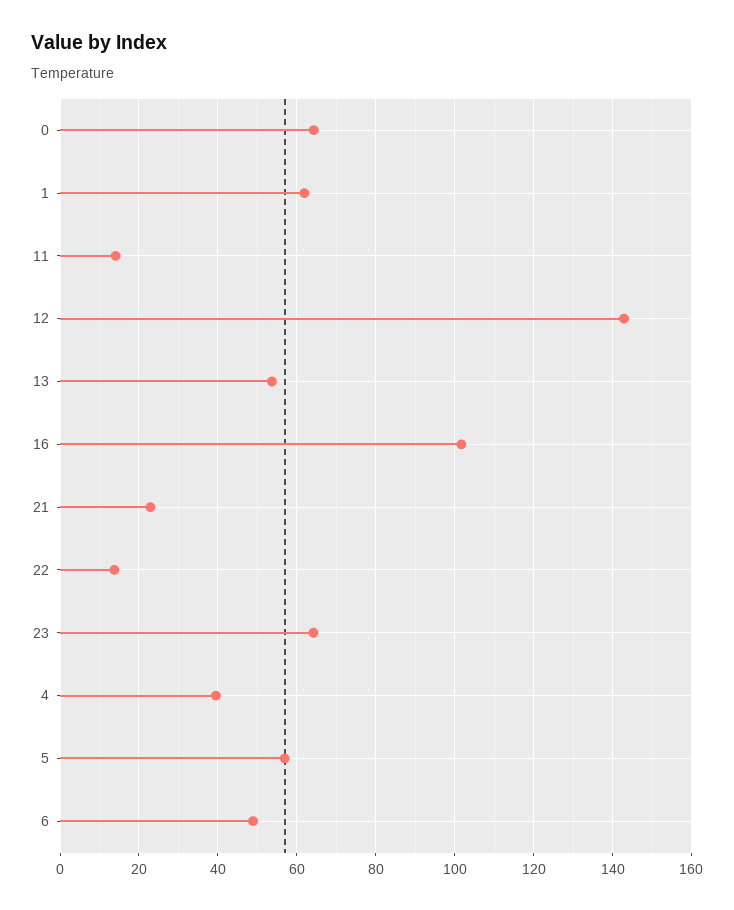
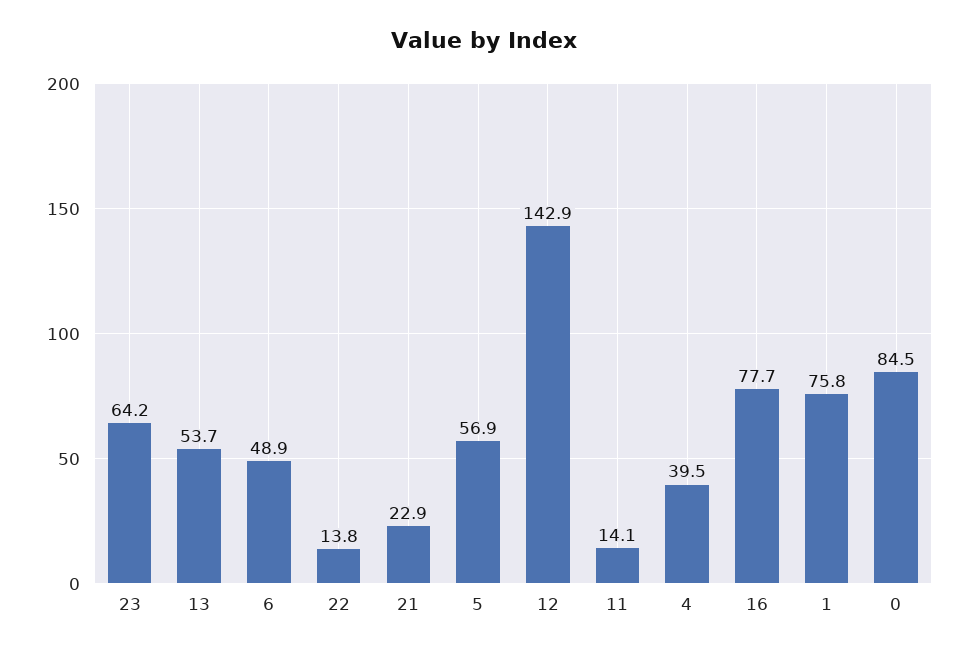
0: 64 -> 84.5
1: 62 -> 75.8
16: 102 -> 77.7

